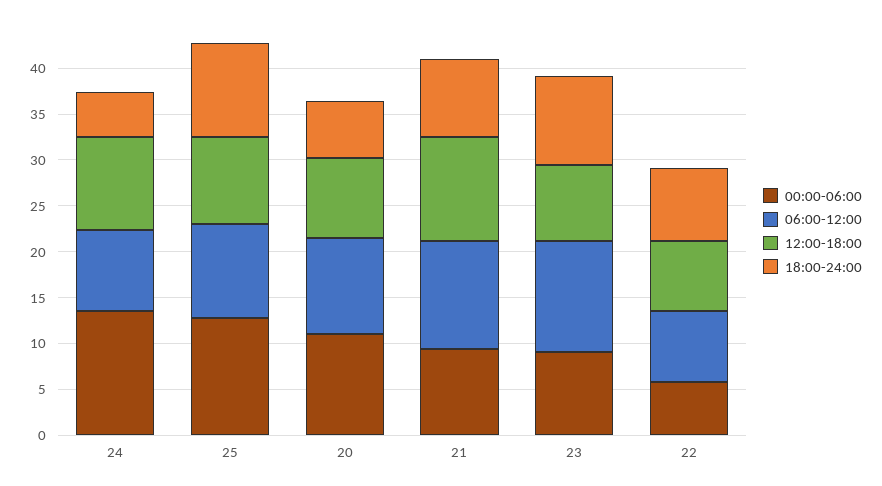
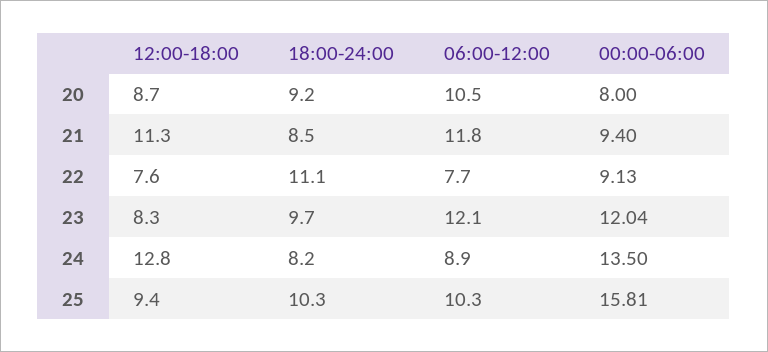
12:00-18:00, 24: 10 -> 12.8
18:00-24:00, 24: 5 -> 8.2
00:00-06:00, 25: 13 -> 15.81
00:00-06:00, 20: 11 -> 8
18:00-24:00, 20: 6 -> 9.2
00:00-06:00, 23: 9 -> 12.04
00:00-06:00, 22: 6 -> 9.13
18:00-24:00, 22: 8 -> 11.1

